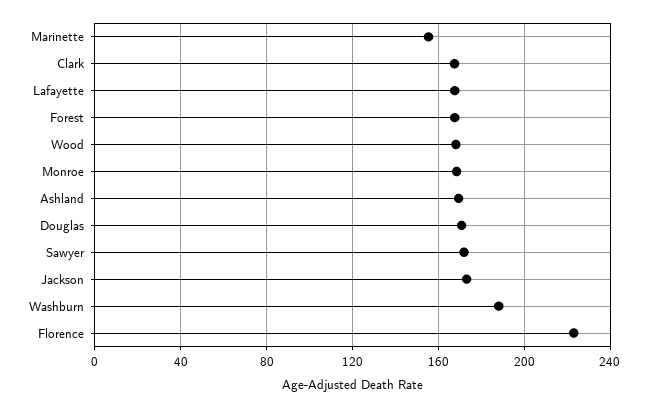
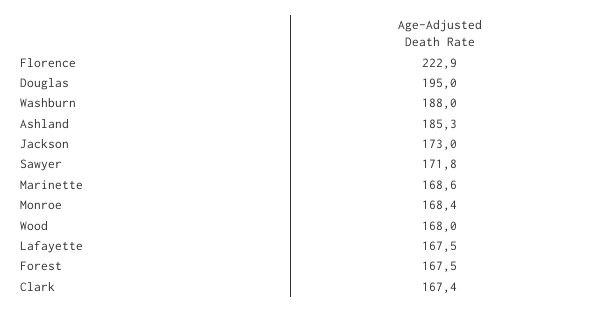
Marinette: 155 -> 168.6
Ashland: 170 -> 185.3
Douglas: 170 -> 195

